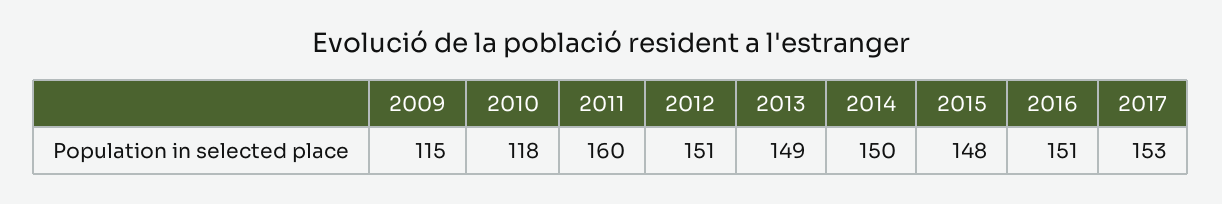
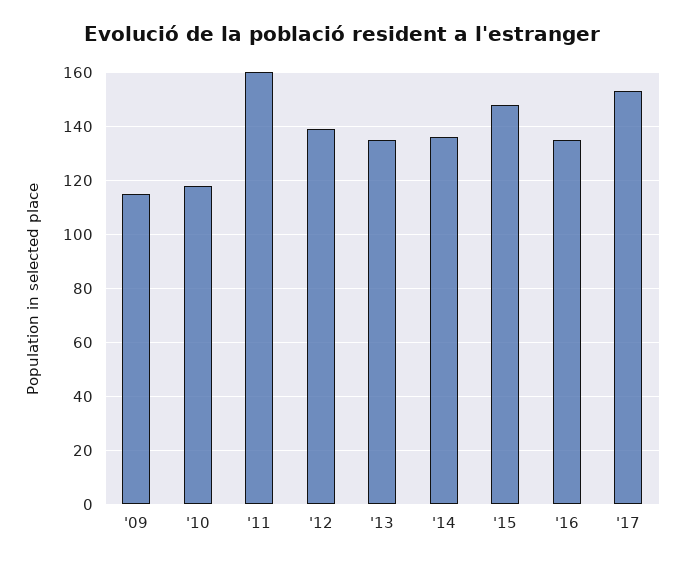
2012: 151 -> 140
2013: 149 -> 135
2014: 150 -> 135
2016: 151 -> 135

